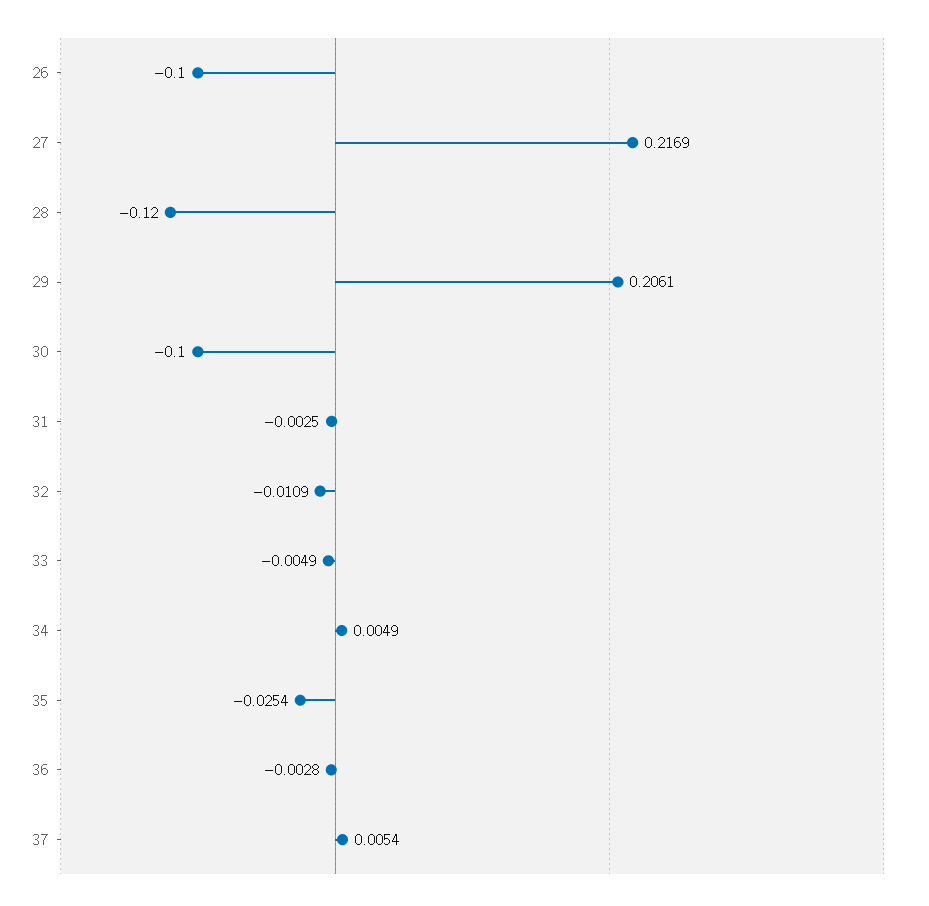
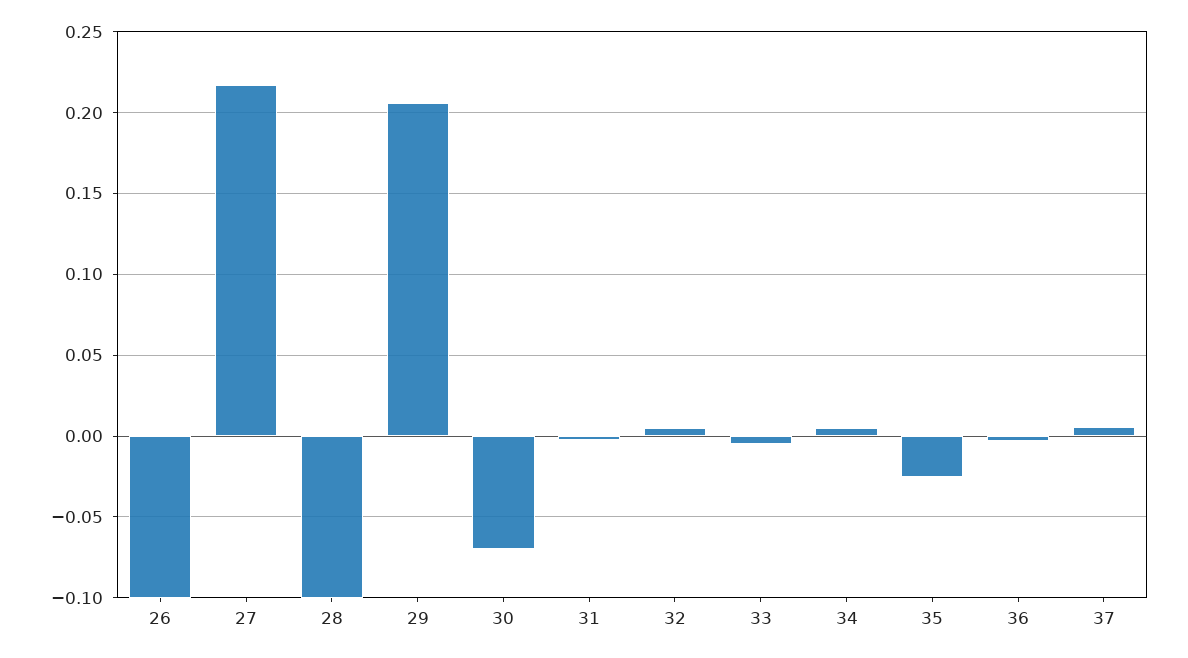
28: -0.12 -> -0.1
30: -0.1 -> -0.07
32: -0.0109 -> 0.005

